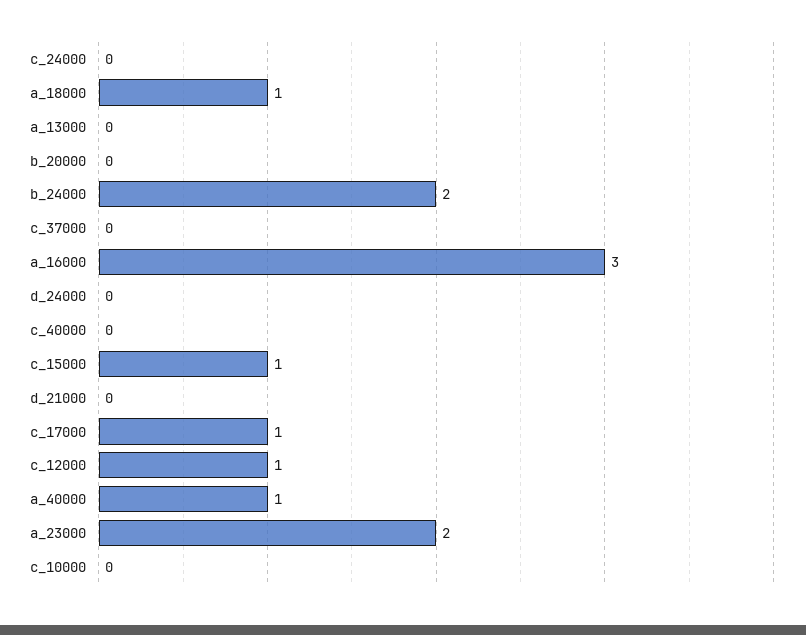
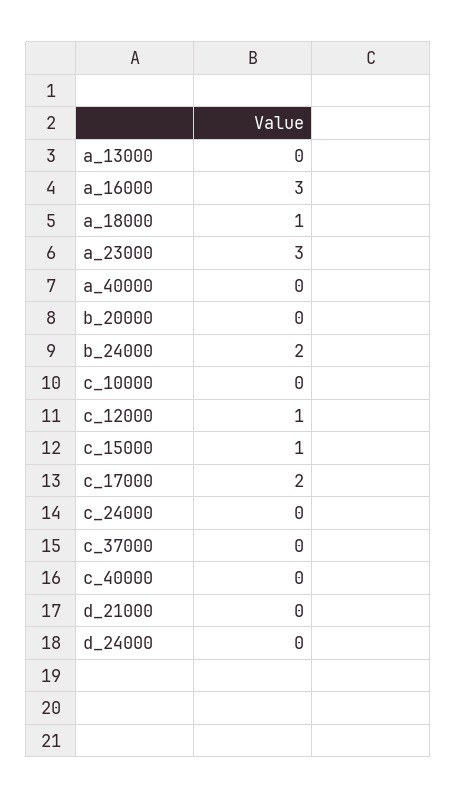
c_17000: 1 -> 2
a_40000: 1 -> 0
a_23000: 2 -> 3

